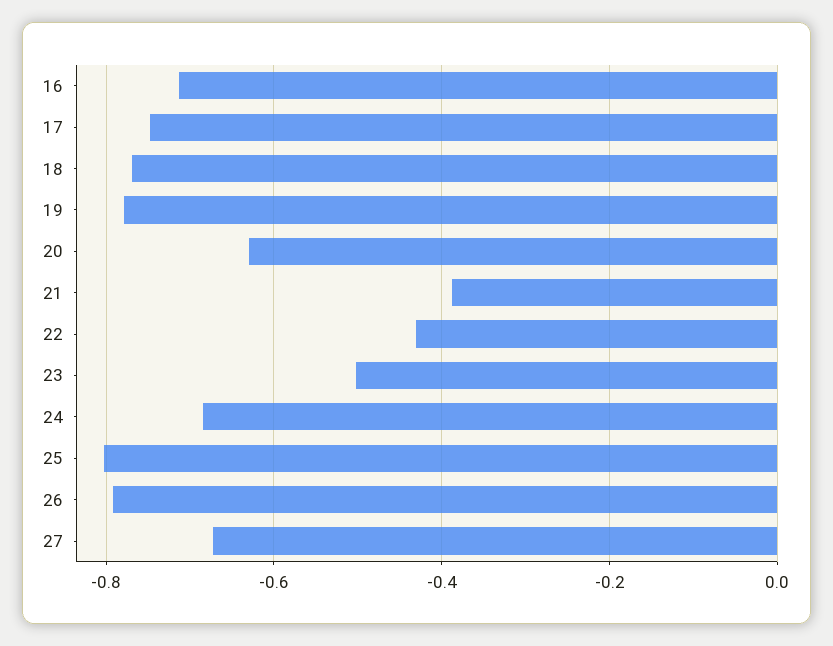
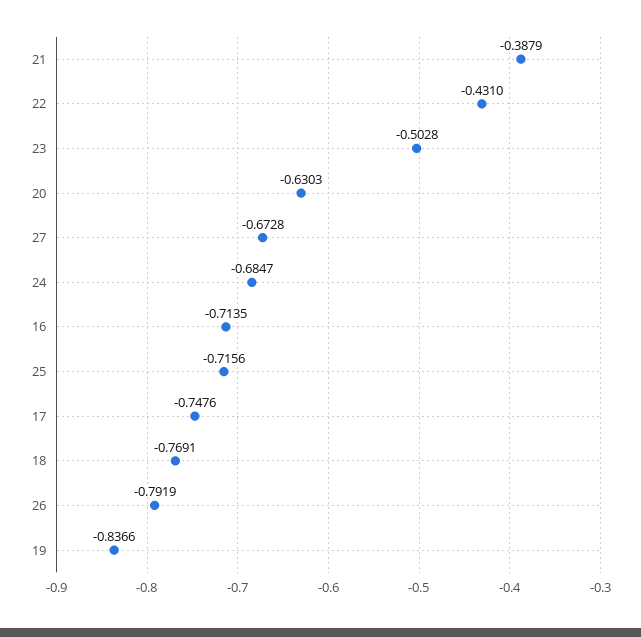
19: -0.78 -> -0.8366
25: -0.8 -> -0.7156

